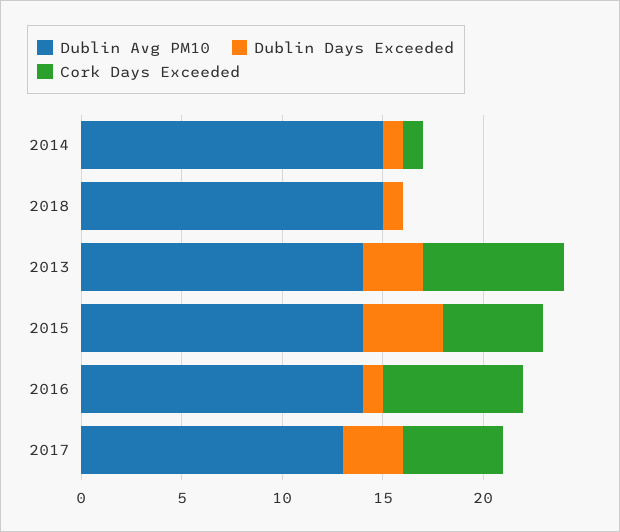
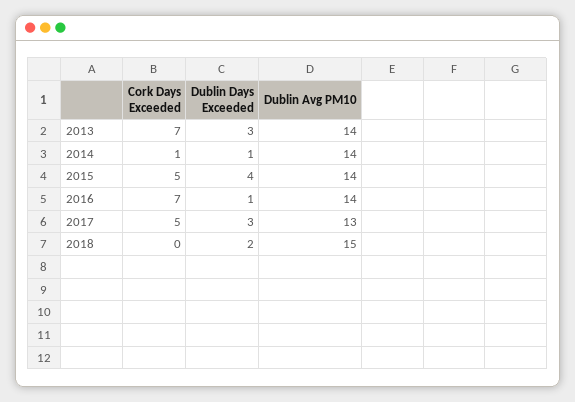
Dublin Avg PM10, 2014: 15 -> 14
Dublin Days Exceeded, 2018: 1 -> 2

